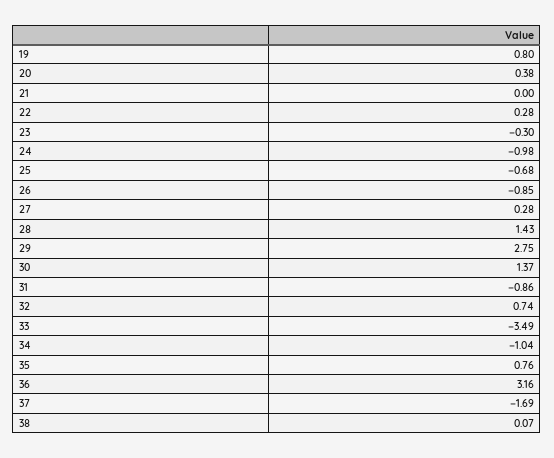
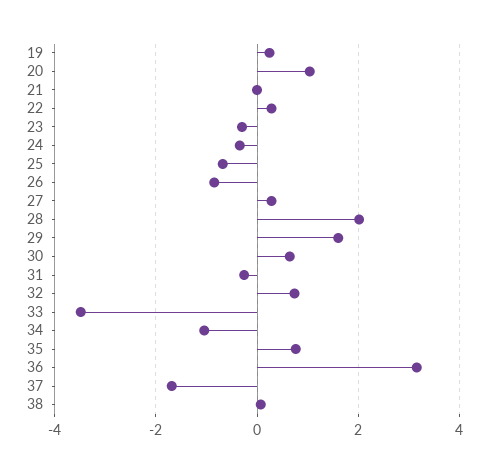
19: 0.8 -> 0.2
20: 0.38 -> 1
24: -0.98 -> -0.4
28: 1.43 -> 2
29: 2.75 -> 1.6
30: 1.37 -> 0.6
31: -0.86 -> -0.2

